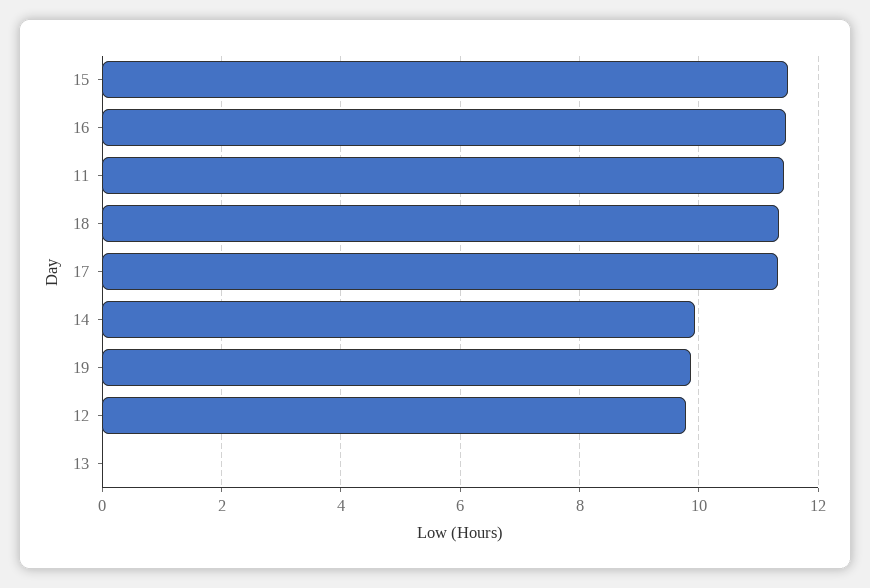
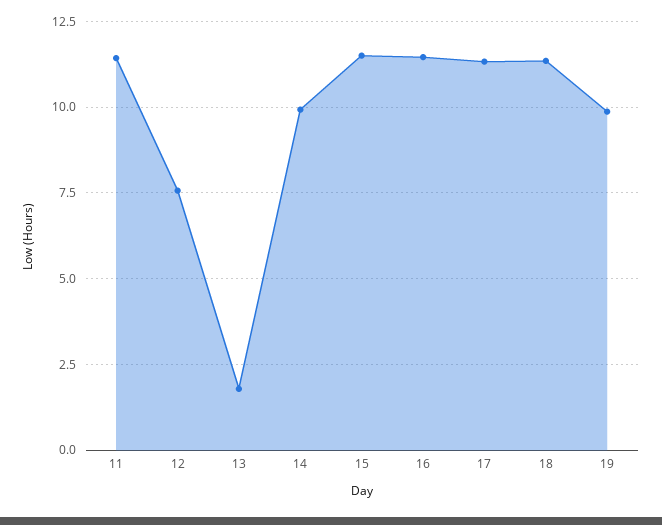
12: 9.8 -> 7.5
13: 0 -> 1.75

